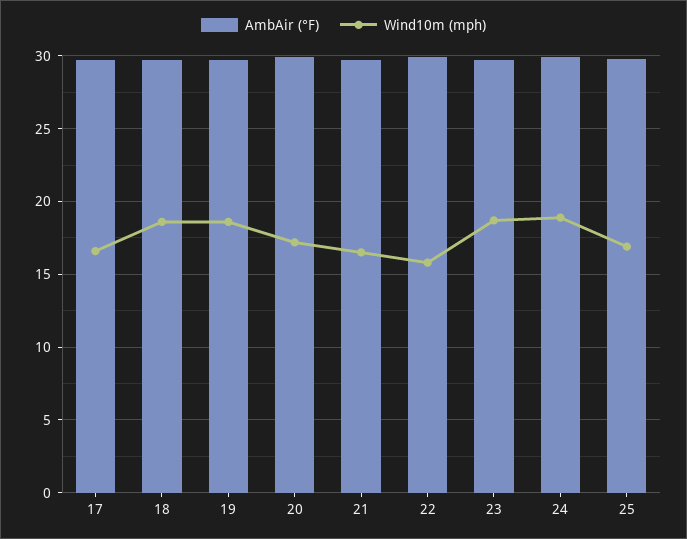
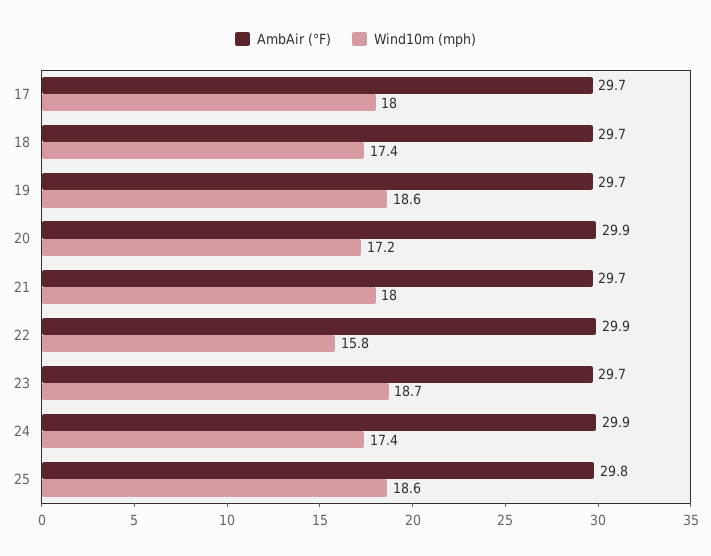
Wind10m (mph), 17: 16.5 -> 18
Wind10m (mph), 18: 18.5 -> 17.4
Wind10m (mph), 21: 16.5 -> 18
Wind10m (mph), 24: 19 -> 17.4
Wind10m (mph), 25: 17 -> 18.6

